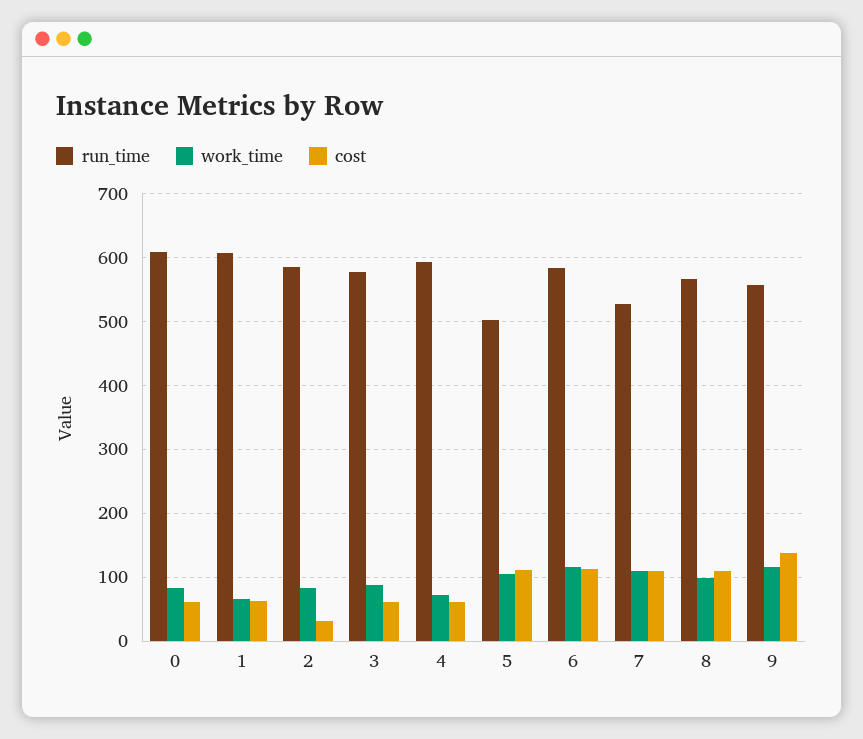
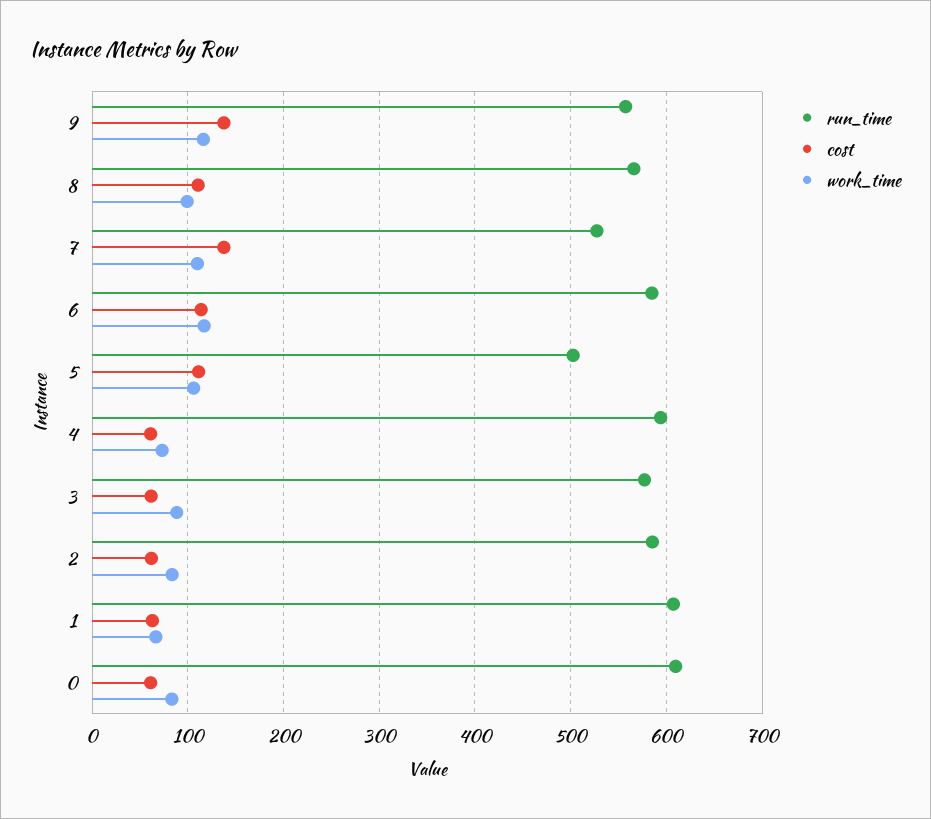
cost, 2: 30 -> 60
cost, 7: 110 -> 140

